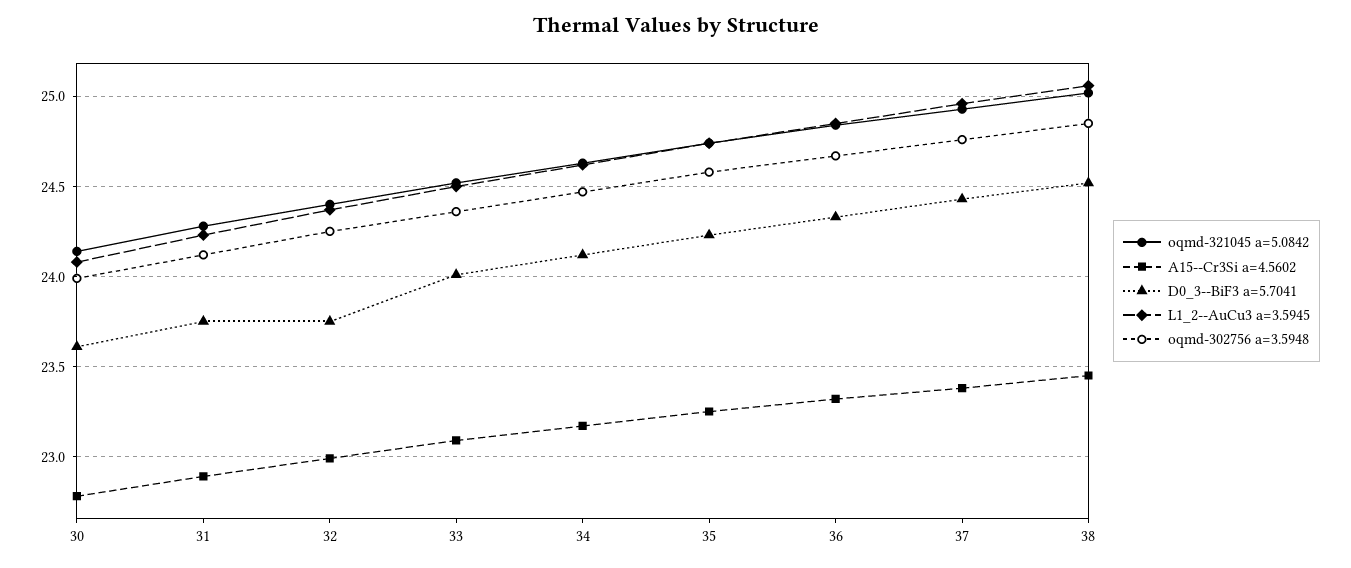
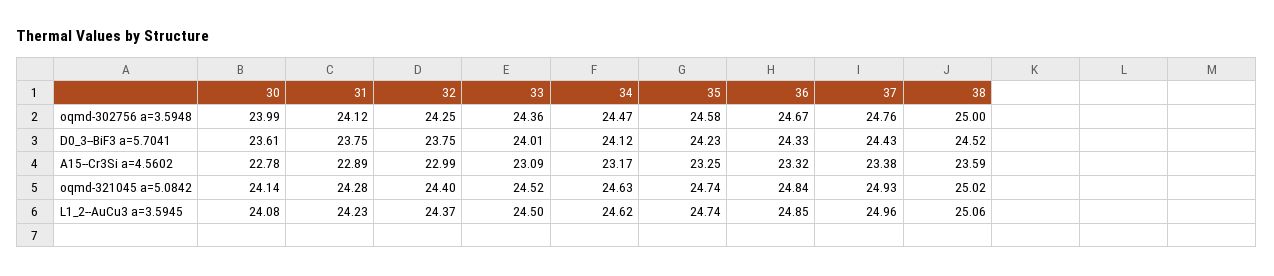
A15--Cr3Si a=4.5602, 38: 23.45 -> 23.59
oqmd-302756 a=3.5948, 38: 24.85 -> 25

